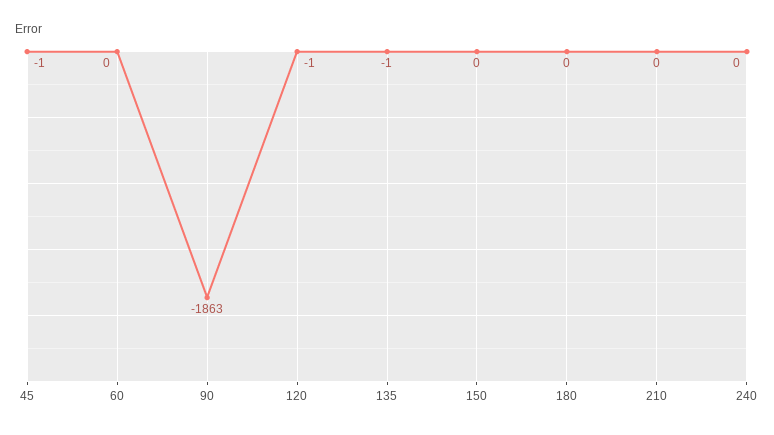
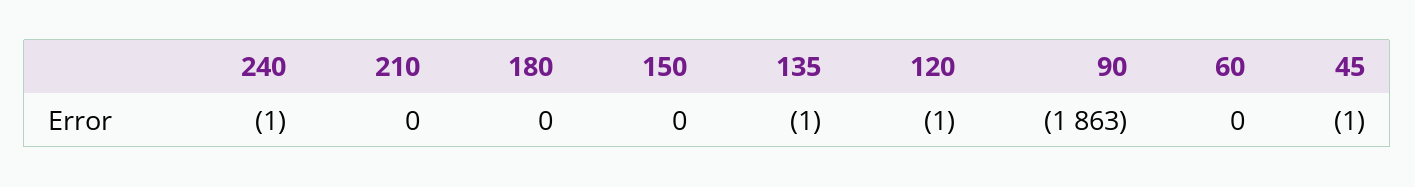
240: 0 -> -1

